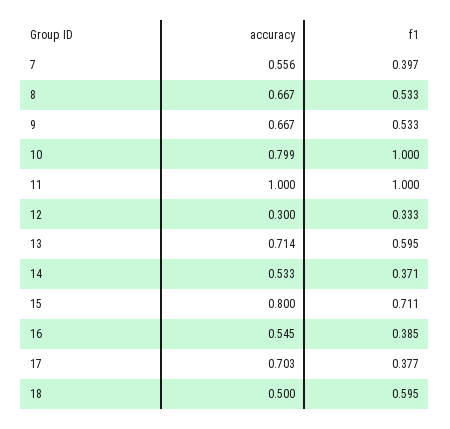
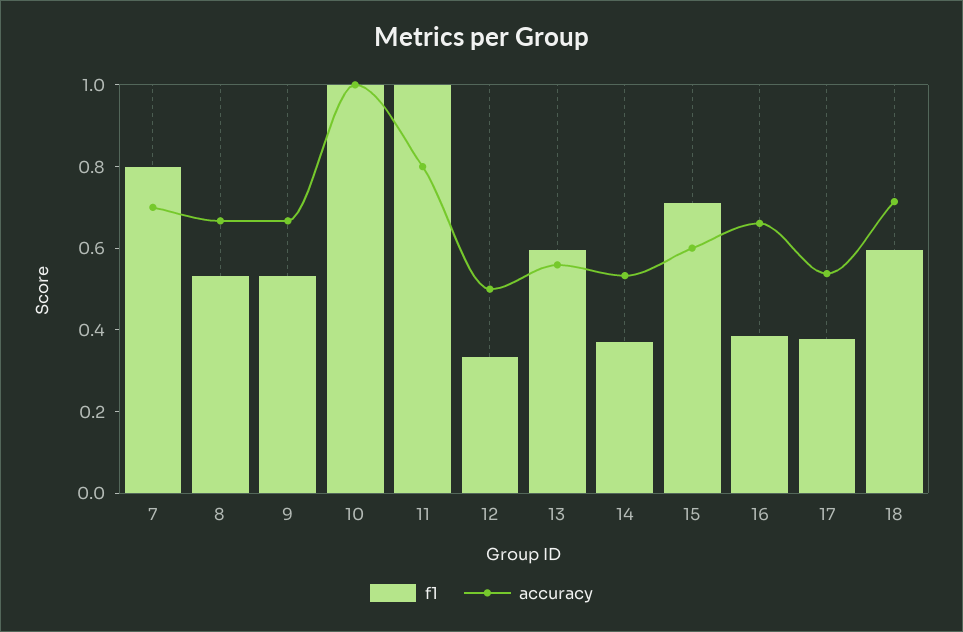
accuracy, 7: 0.556 -> 0.7
f1, 7: 0.397 -> 0.8
accuracy, 10: 0.799 -> 1
accuracy, 11: 1 -> 0.8
accuracy, 12: 0.3 -> 0.5
accuracy, 13: 0.714 -> 0.55
accuracy, 15: 0.8 -> 0.6
accuracy, 16: 0.545 -> 0.65
accuracy, 17: 0.703 -> 0.55
accuracy, 18: 0.5 -> 0.7

